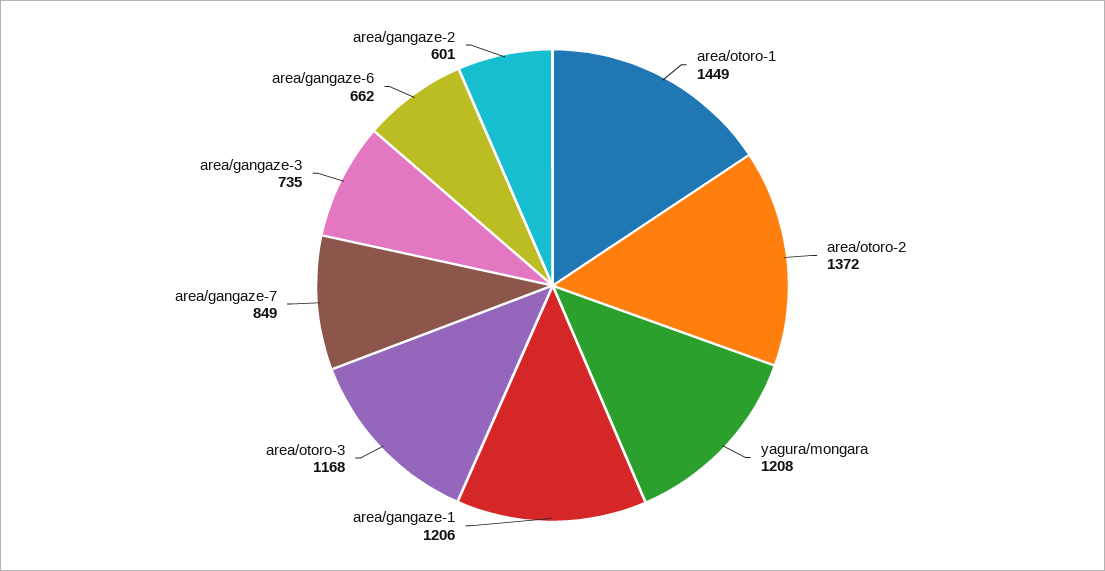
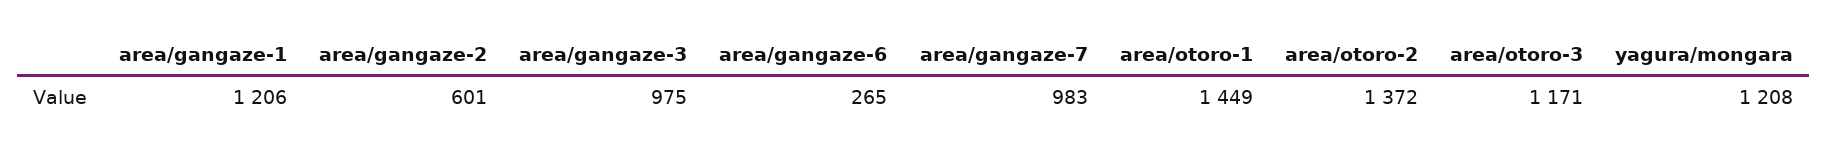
area/otoro-3: 1168 -> 1171
area/gangaze-7: 849 -> 983
area/gangaze-3: 735 -> 975
area/gangaze-6: 662 -> 265

